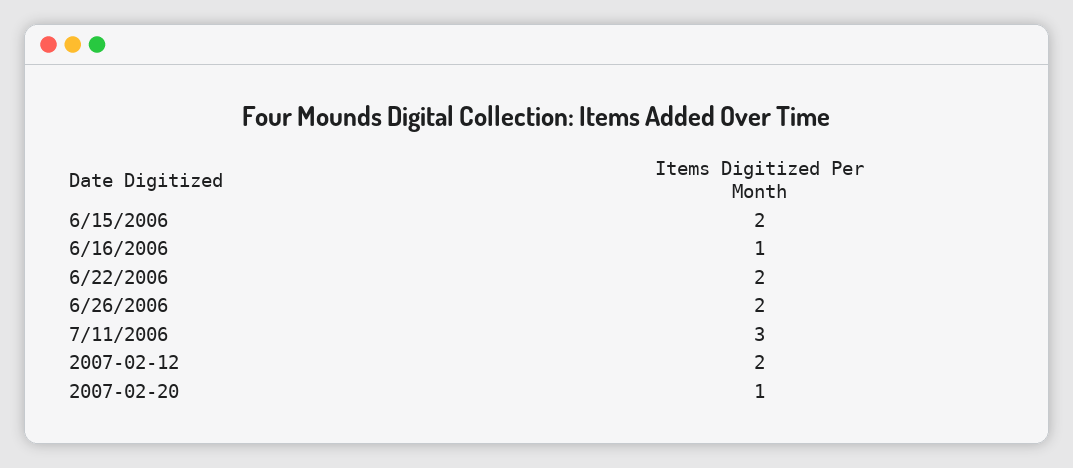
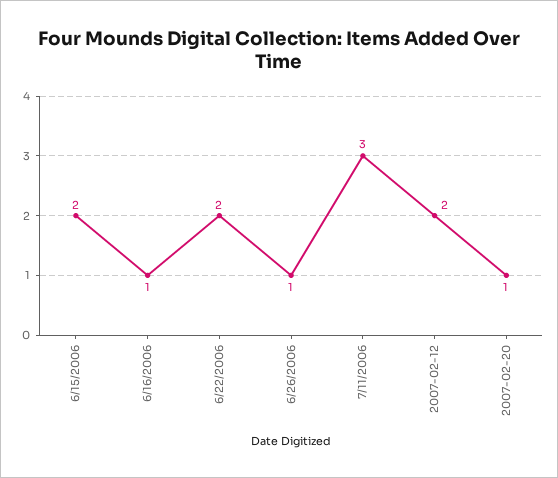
6/26/2006: 2 -> 1

